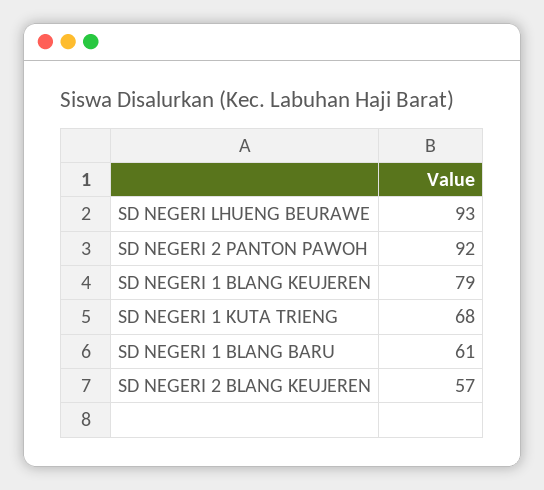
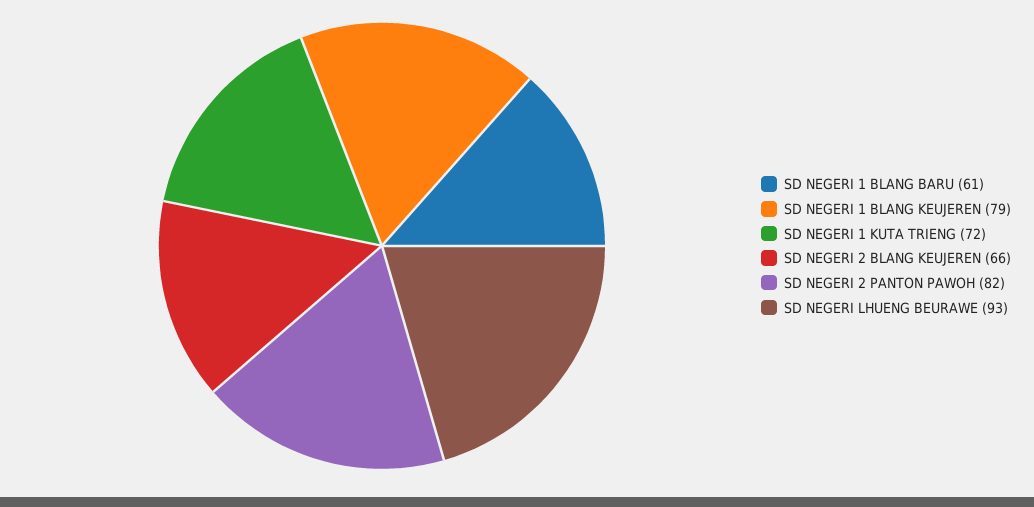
SD NEGERI 2 PANTON PAWOH: 92 -> 82
SD NEGERI 1 KUTA TRIENG: 68 -> 72
SD NEGERI 2 BLANG KEUJEREN: 57 -> 66

